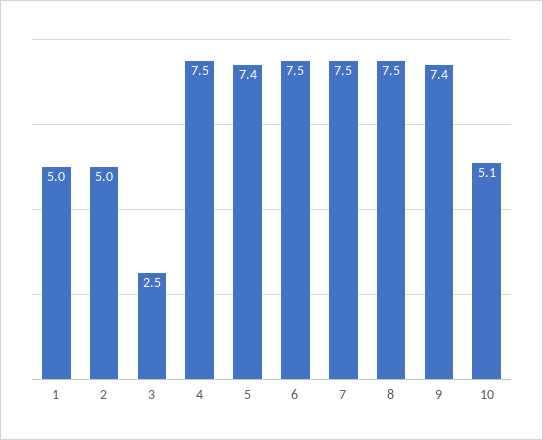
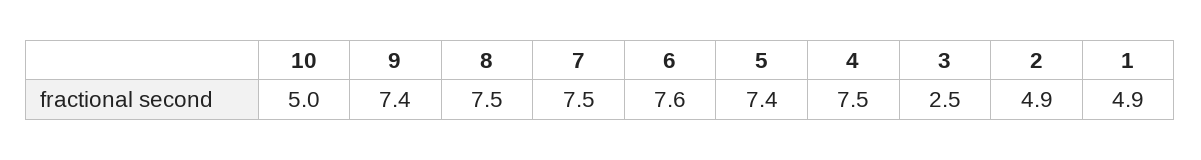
1: 5 -> 4.9
2: 5 -> 4.9
6: 7.5 -> 7.6
10: 5.1 -> 5

